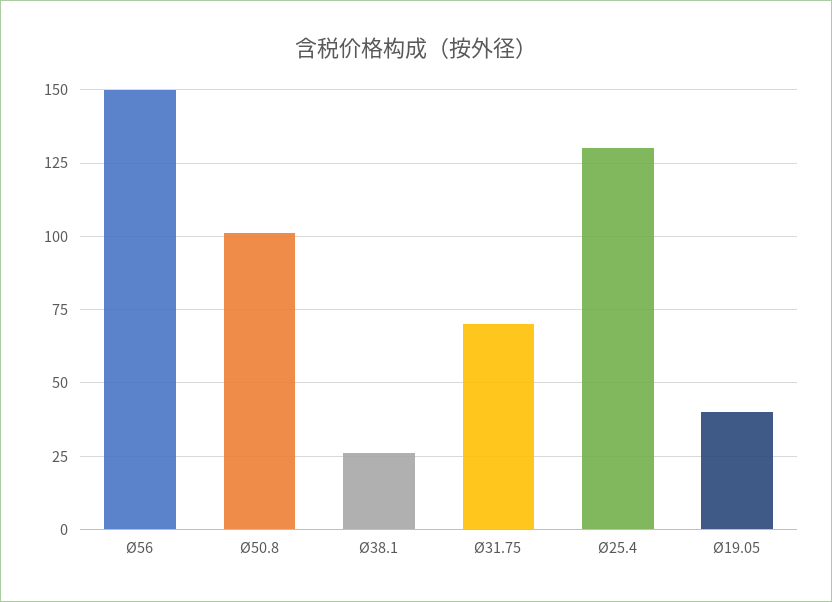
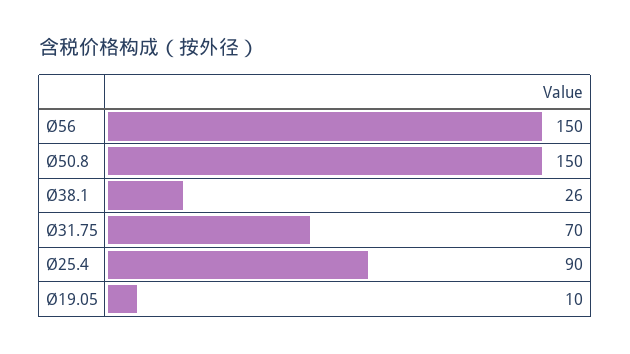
Ø50.8: 100 -> 150
Ø25.4: 130 -> 90
Ø19.05: 40 -> 10

